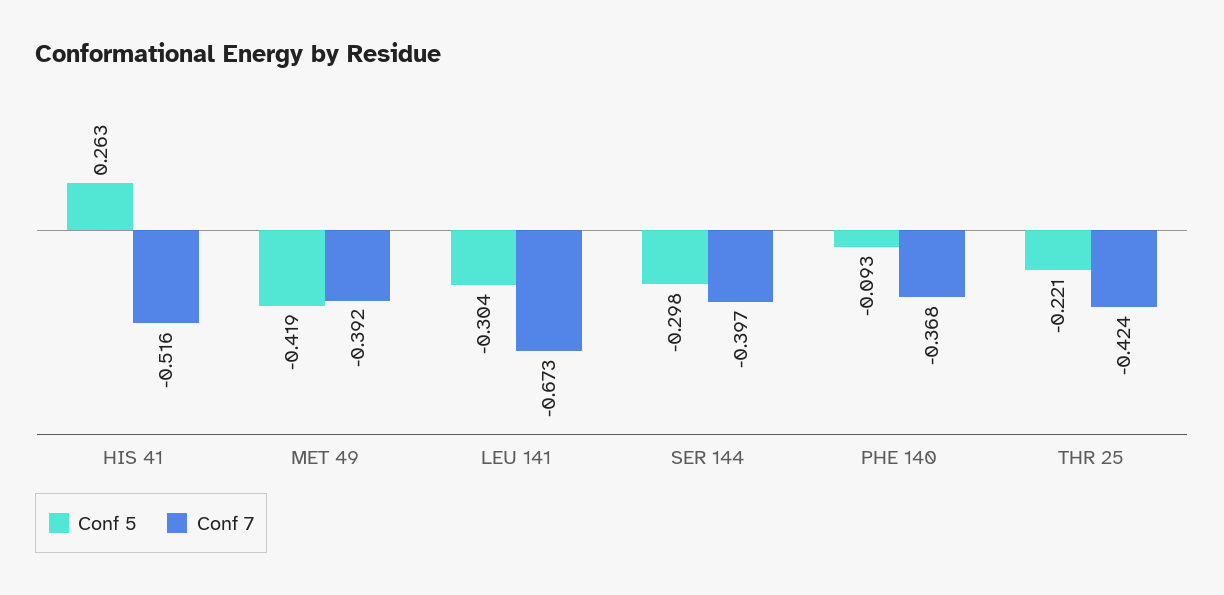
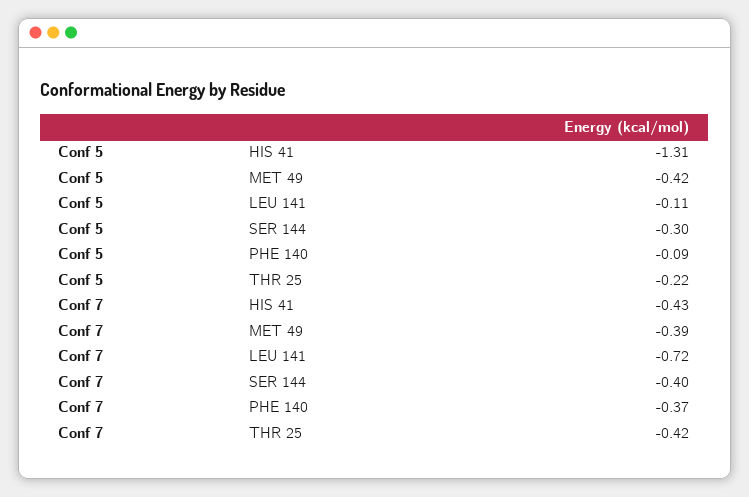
Conf 5, HIS 41: 0.263 -> -1.31
Conf 7, HIS 41: -0.516 -> -0.43
Conf 5, LEU 141: -0.304 -> -0.11
Conf 7, LEU 141: -0.673 -> -0.72

